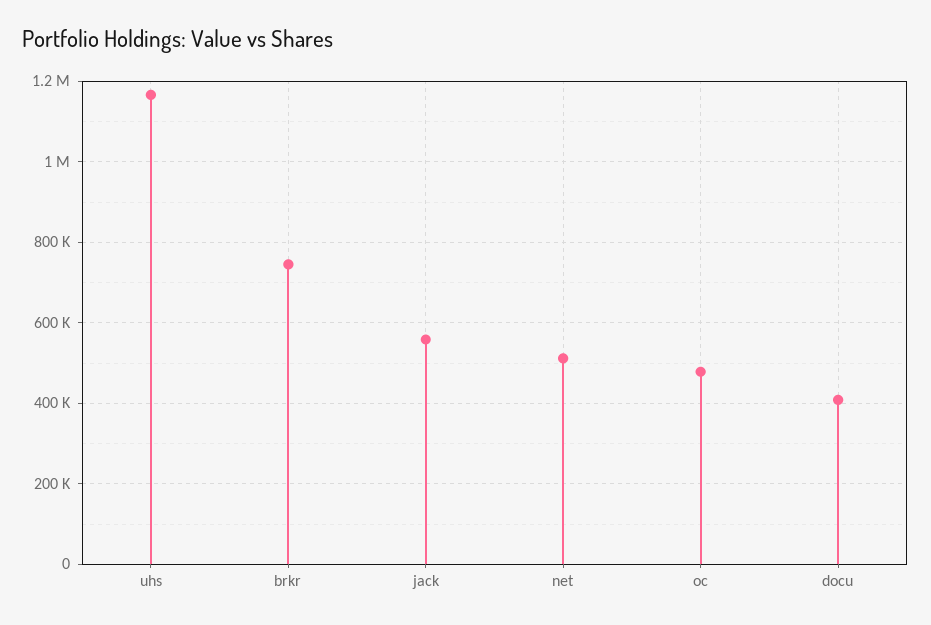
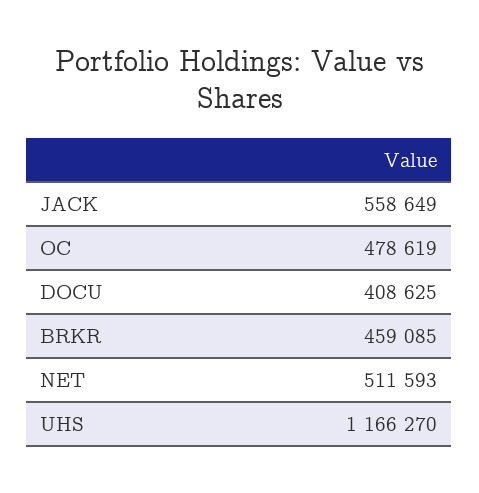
brkr: 740000 -> 459085

